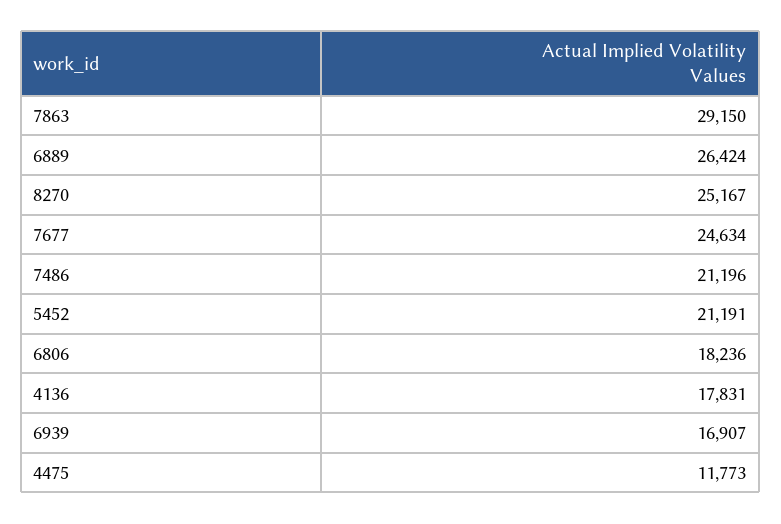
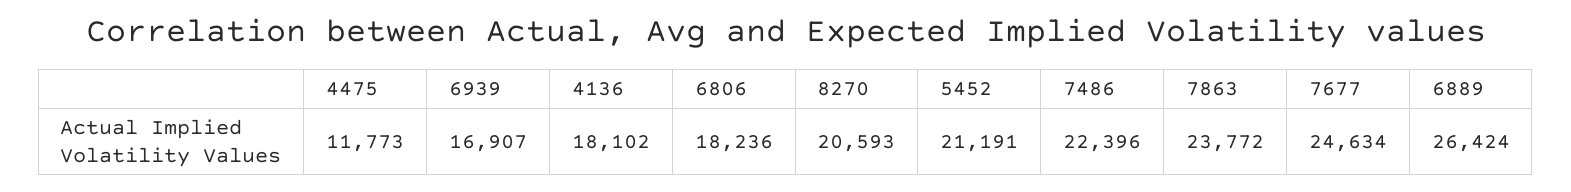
7863: 29150 -> 23772
8270: 25167 -> 20593
7486: 21196 -> 22396
4136: 17831 -> 18102

